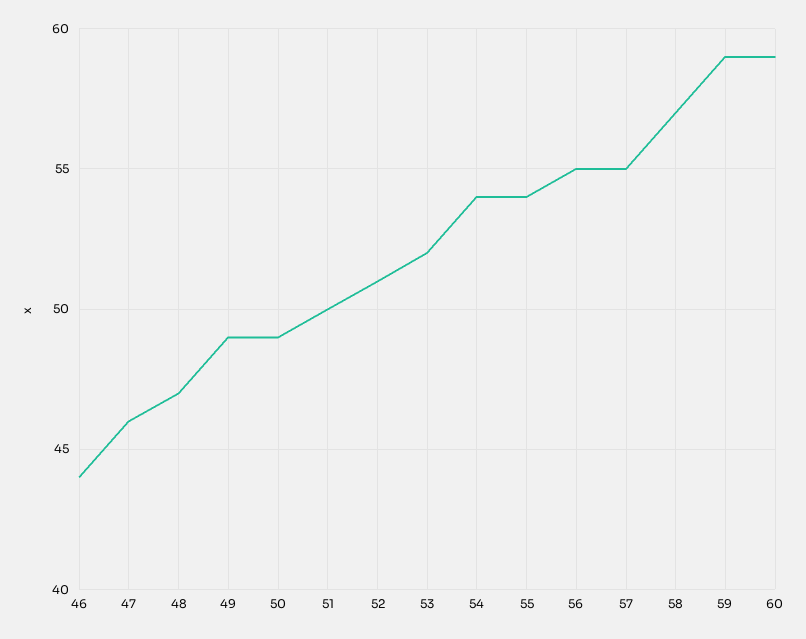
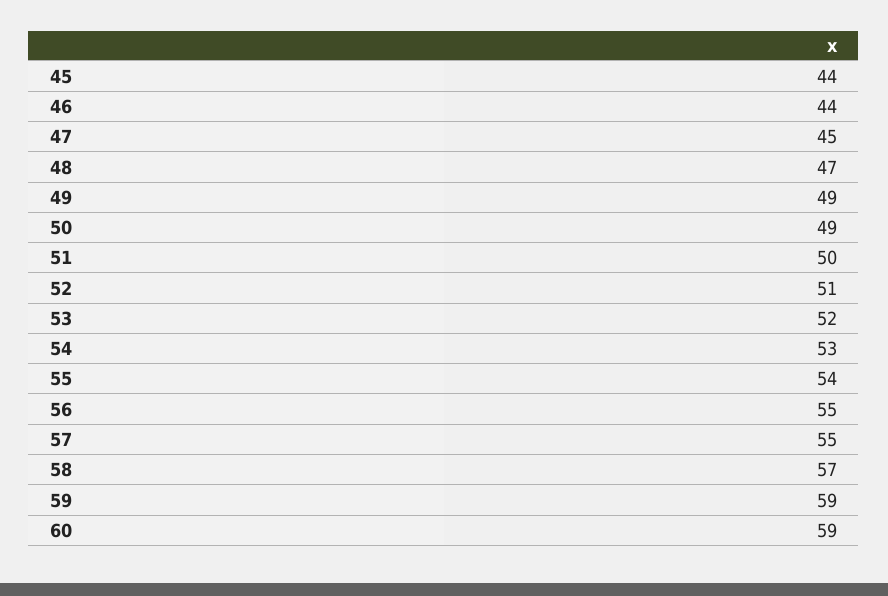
47: 46 -> 45
54: 54 -> 53
45: none -> 44

